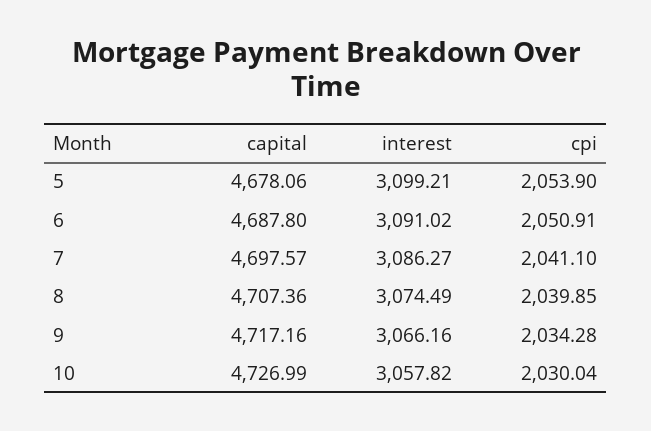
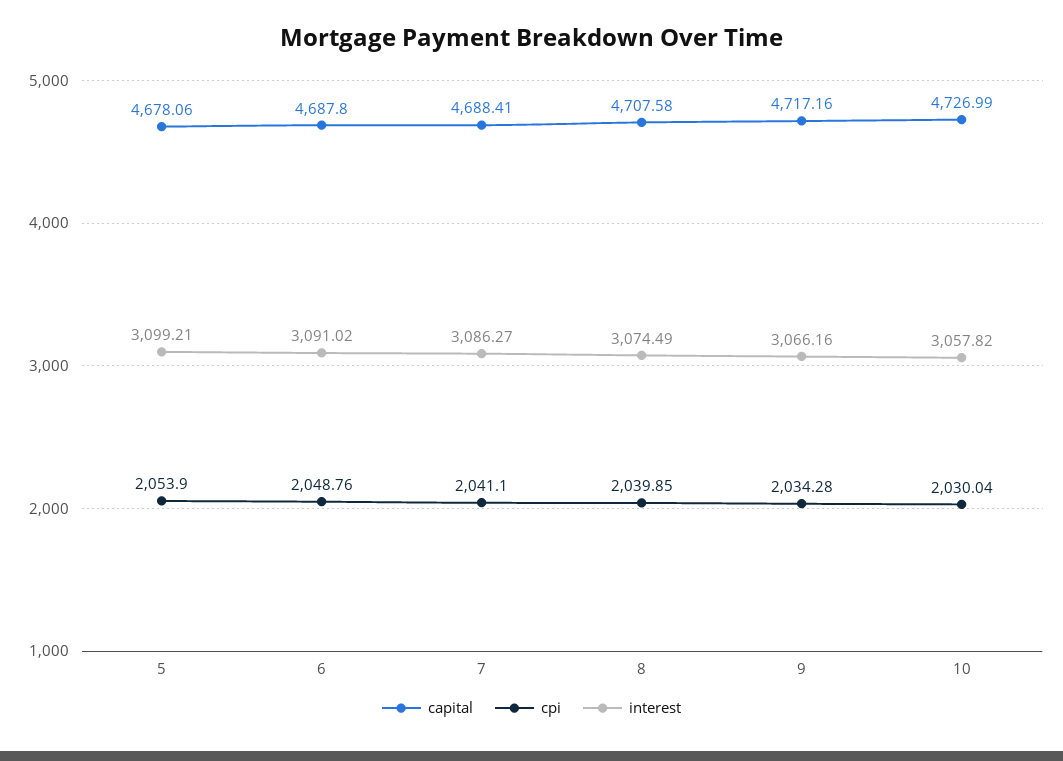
cpi, 6: 2050.91 -> 2048.76
capital, 7: 4697.57 -> 4688.41
capital, 8: 4707.36 -> 4707.58

